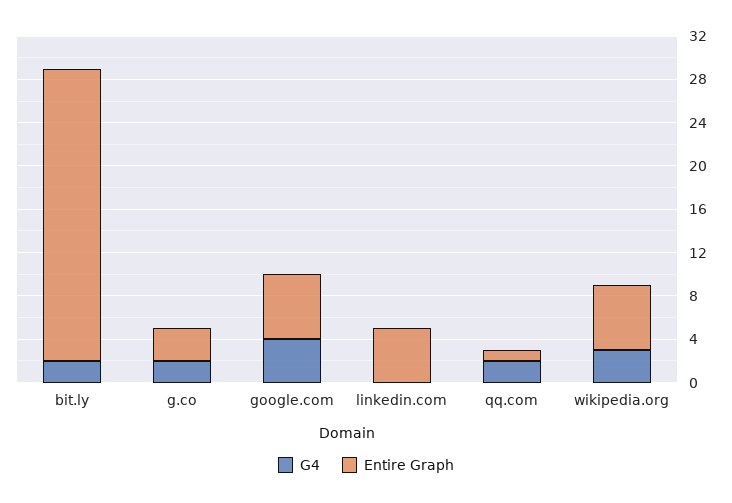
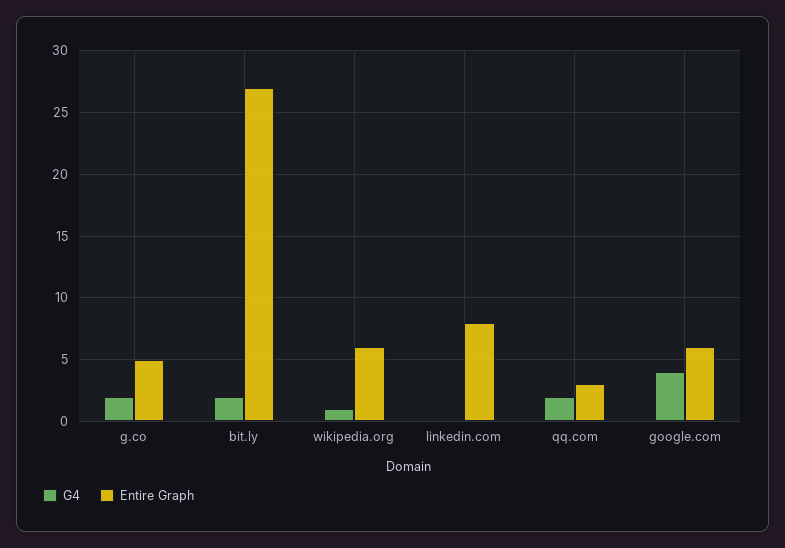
Entire Graph, g.co: 3 -> 5
Entire Graph, linkedin.com: 5 -> 8
Entire Graph, qq.com: 1 -> 3
G4, wikipedia.org: 3 -> 1

